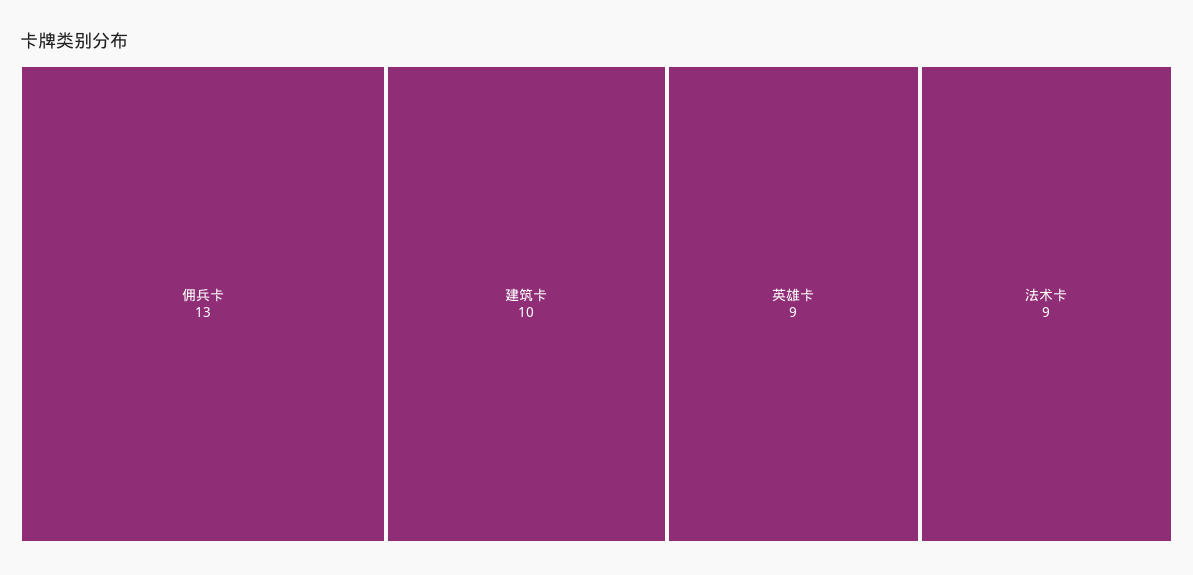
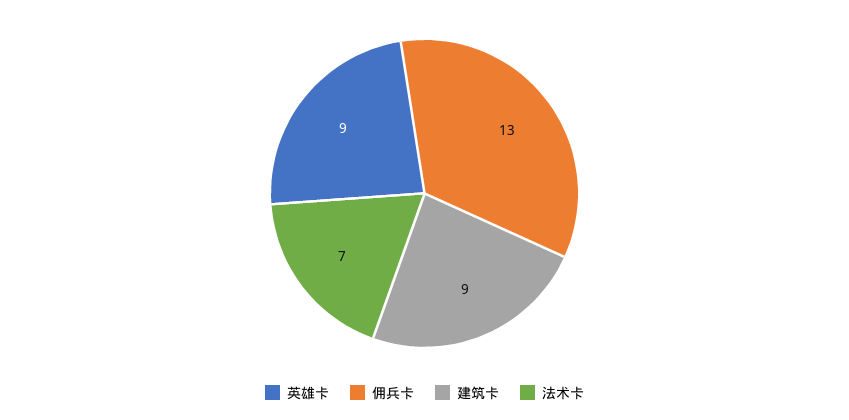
建筑卡: 10 -> 9
法术卡: 9 -> 7

